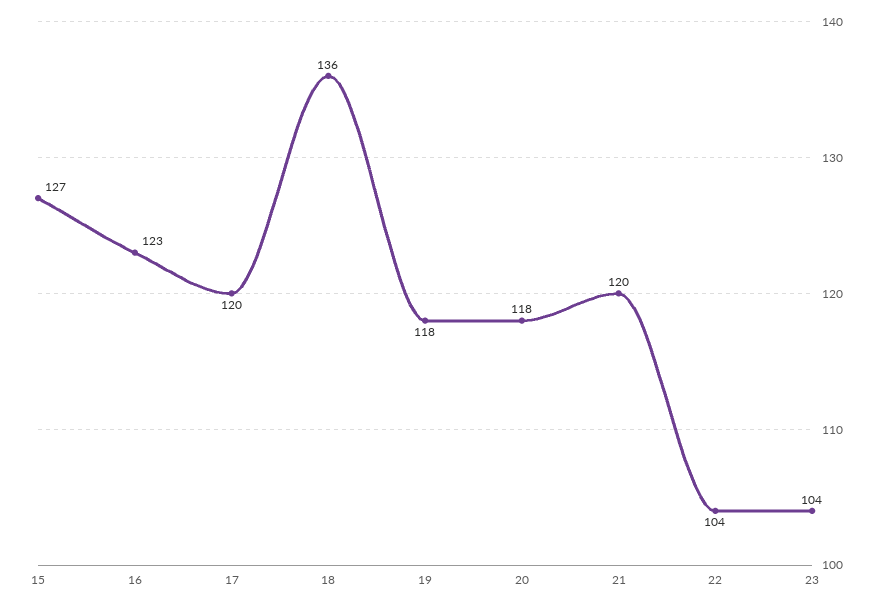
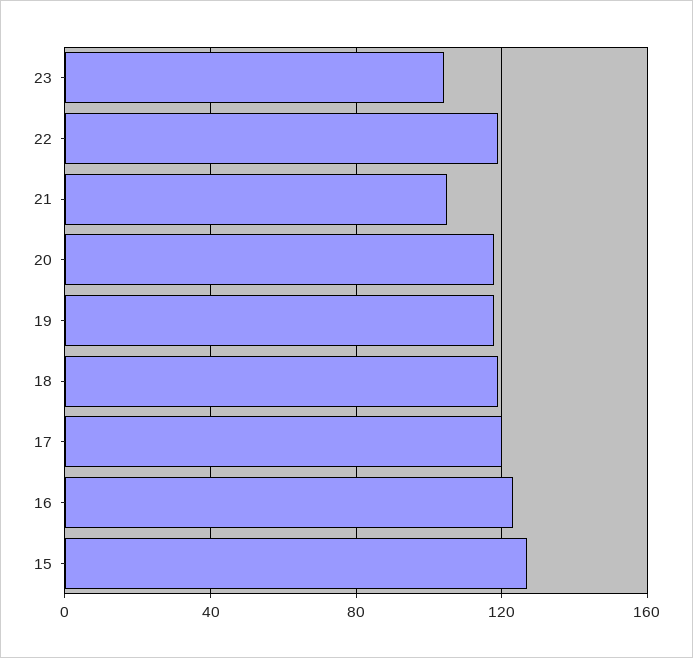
18: 136 -> 120
21: 120 -> 105
22: 104 -> 120

